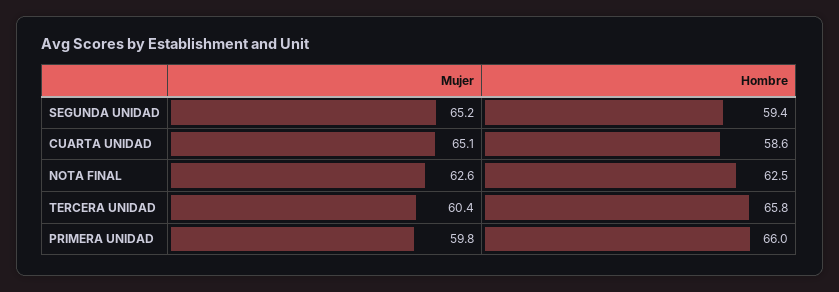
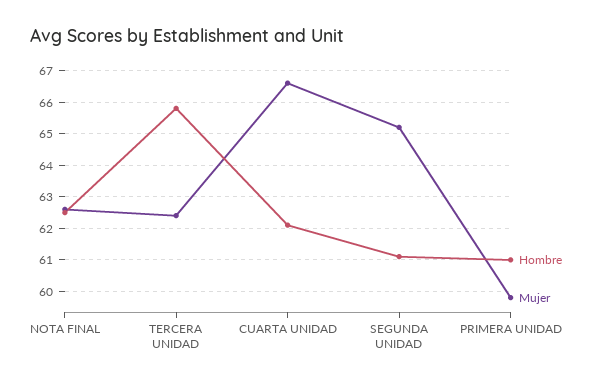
Hombre, SEGUNDA UNIDAD: 59.4 -> 61
Mujer, CUARTA UNIDAD: 65.1 -> 66.5
Hombre, CUARTA UNIDAD: 58.6 -> 62
Mujer, TERCERA UNIDAD: 60.4 -> 62.5
Hombre, PRIMERA UNIDAD: 66 -> 61

